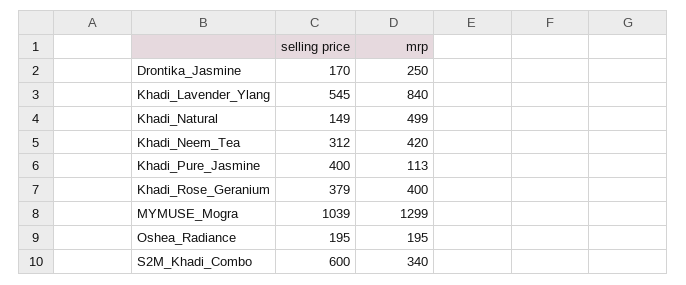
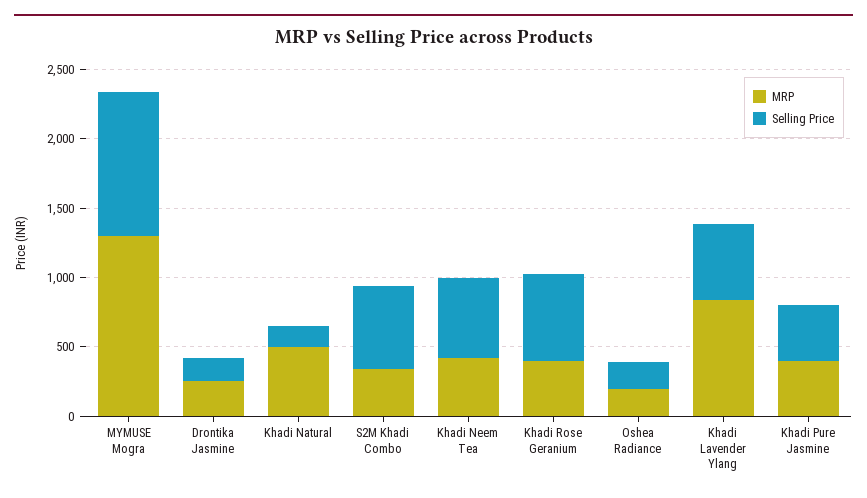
selling price, Khadi_Neem_Tea: 312 -> 600
mrp, Khadi_Pure_Jasmine: 113 -> 400
selling price, Khadi_Rose_Geranium: 379 -> 600

